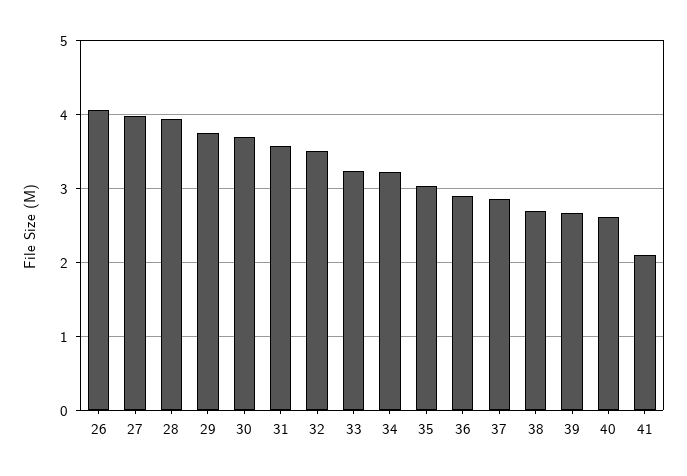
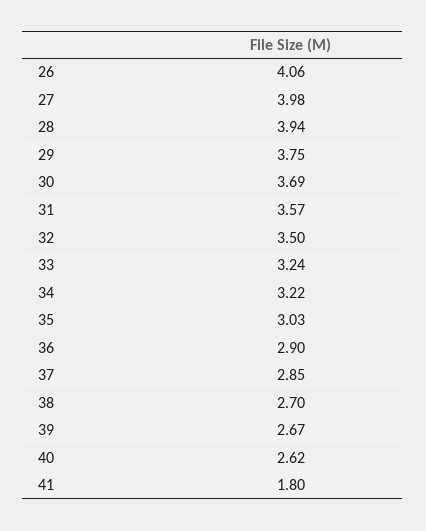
41: 2.1 -> 1.8

